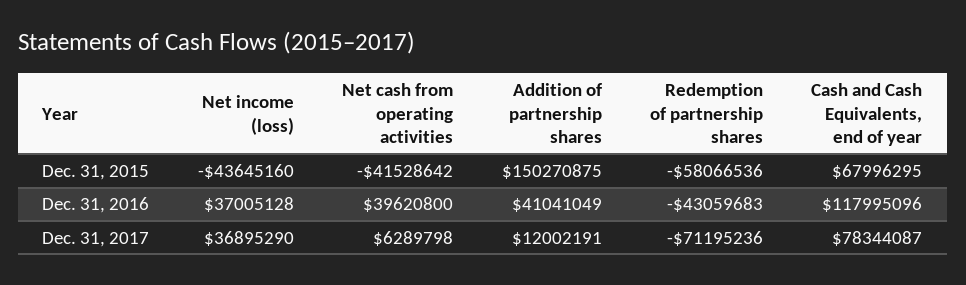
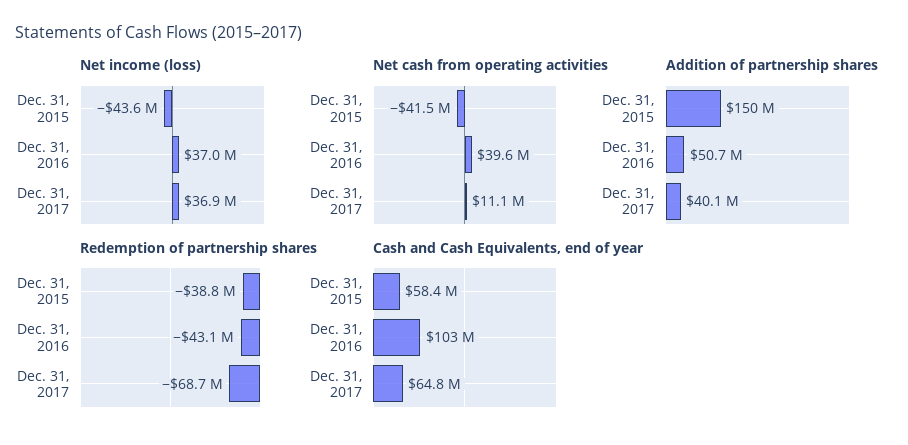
Redemption of partnership shares, Dec. 31, 2015: -58066536 -> -38800000
Cash and Cash Equivalents, end of year, Dec. 31, 2015: 67996295 -> 58400000
Addition of partnership shares, Dec. 31, 2016: 41041049 -> 50700000
Cash and Cash Equivalents, end of year, Dec. 31, 2016: 117995096 -> 103000000
Net cash from operating activities, Dec. 31, 2017: 6289798 -> 11100000
Addition of partnership shares, Dec. 31, 2017: 12002191 -> 40100000
Redemption of partnership shares, Dec. 31, 2017: -71195236 -> -68700000
Cash and Cash Equivalents, end of year, Dec. 31, 2017: 78344087 -> 64800000

